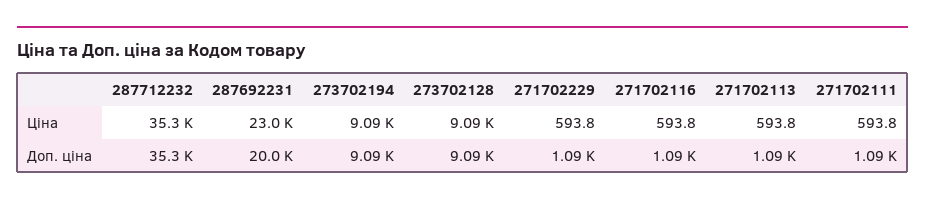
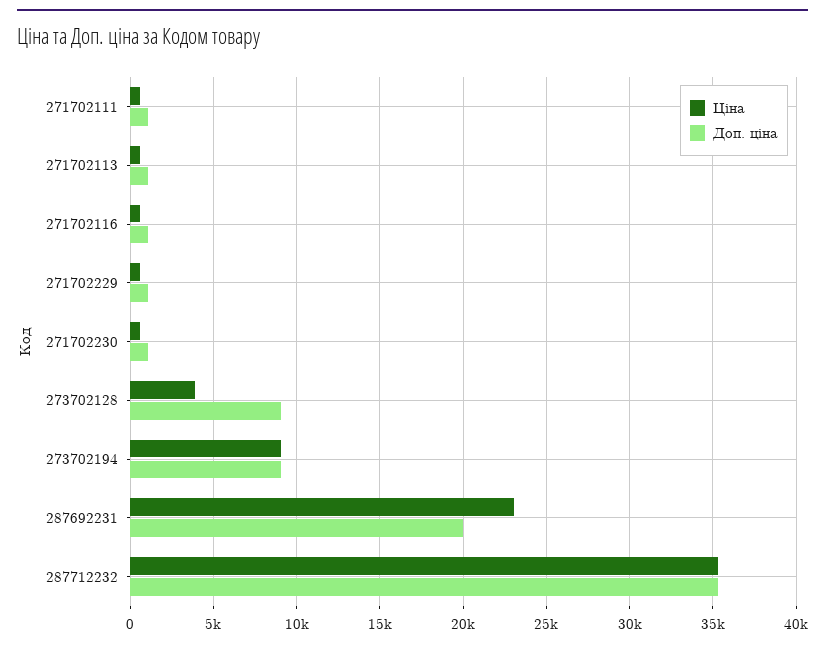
Ціна, 273702128: 9090 -> 4000
Ціна, 271702230: none -> 500
Доп. ціна, 271702230: none -> 1000

